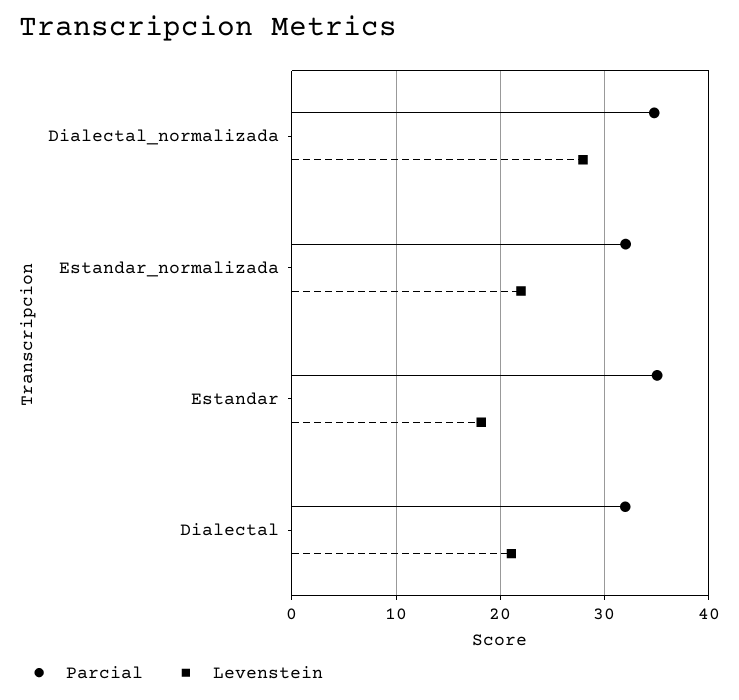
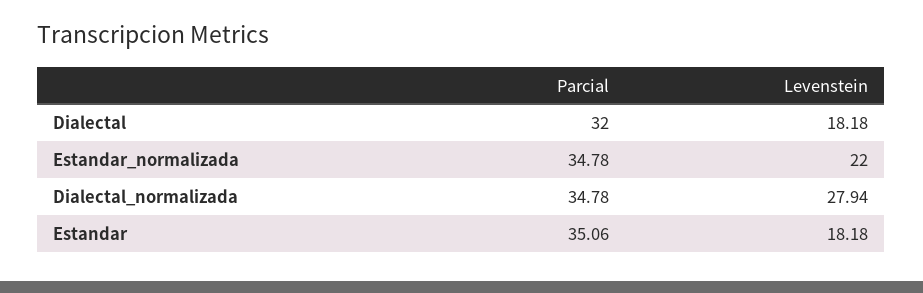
Parcial, Estandar_normalizada: 32 -> 34.78
Levenstein, Dialectal: 21 -> 18.18

